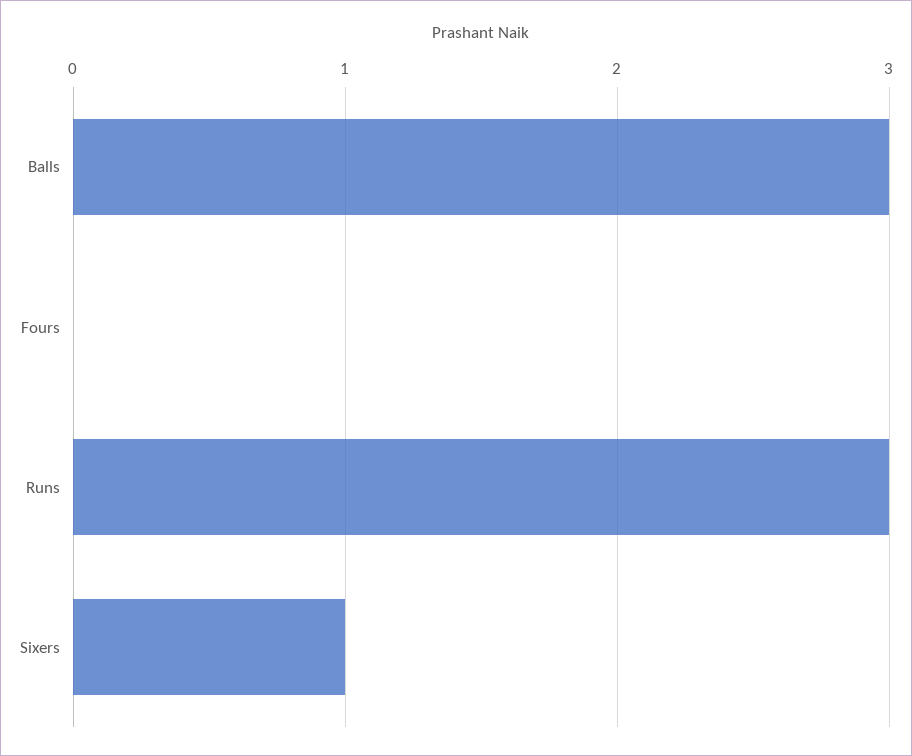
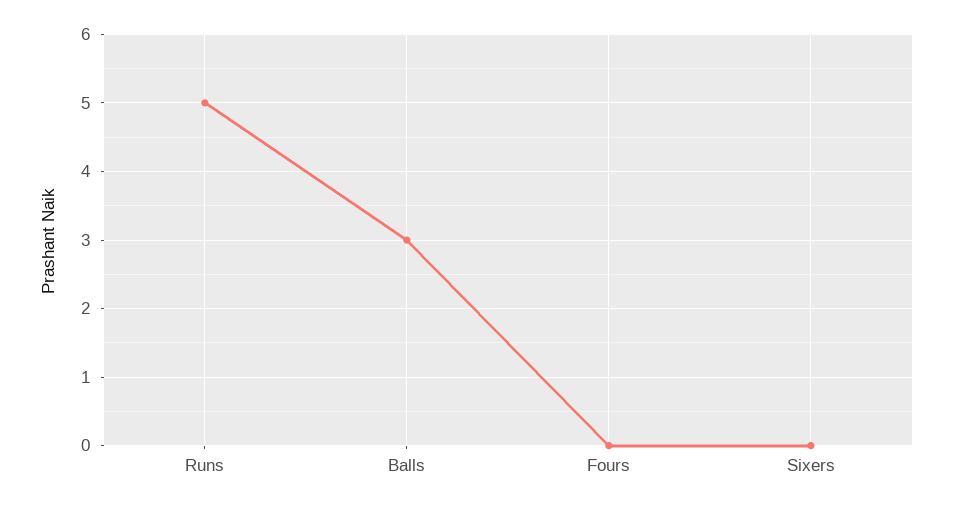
Runs: 3 -> 5
Sixers: 1 -> 0

